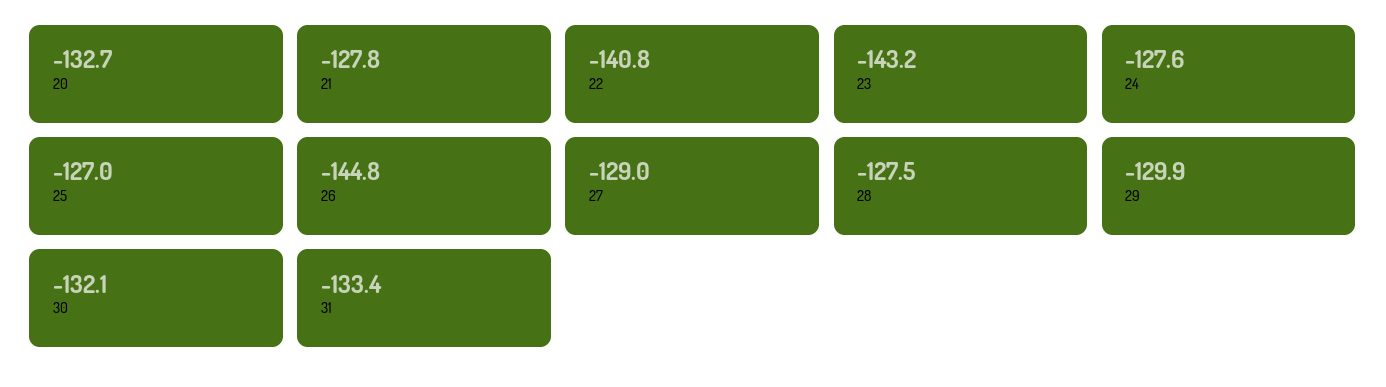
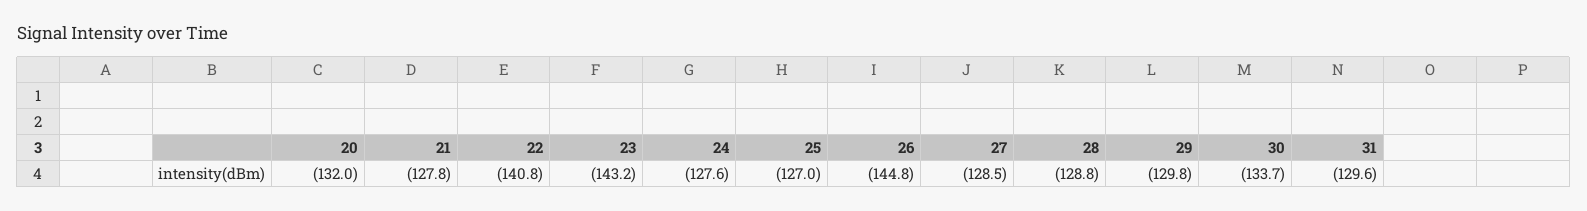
20: -132.7 -> -132
27: -129 -> -128.5
28: -127.5 -> -128.8
29: -129.9 -> -129.8
30: -132.1 -> -133.7
31: -133.4 -> -129.6

